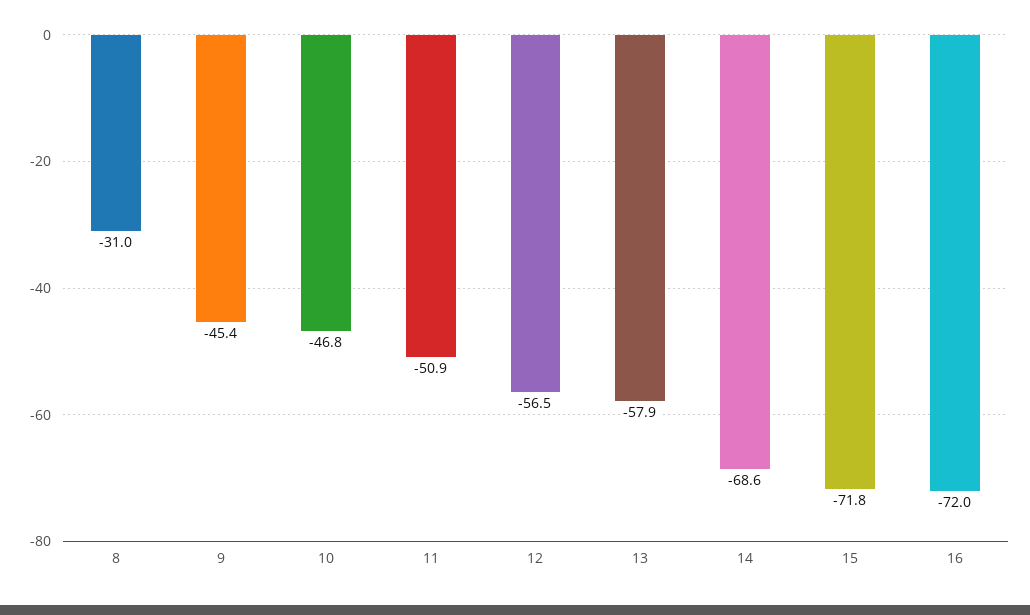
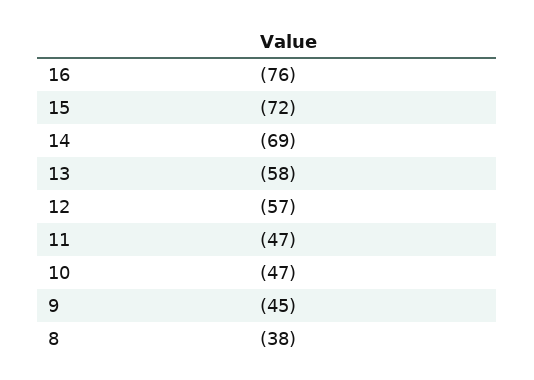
8: -31 -> -38
11: -50.9 -> -47
16: -72 -> -76

